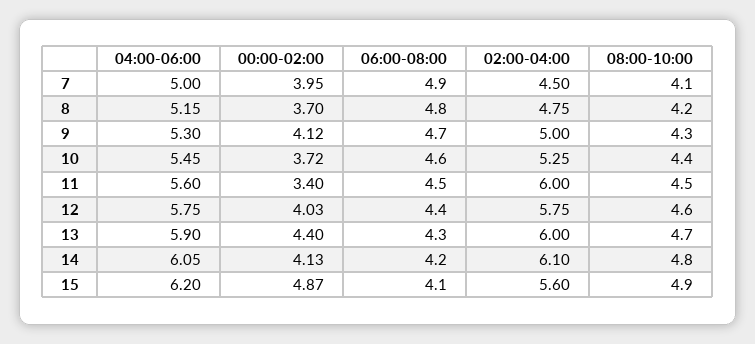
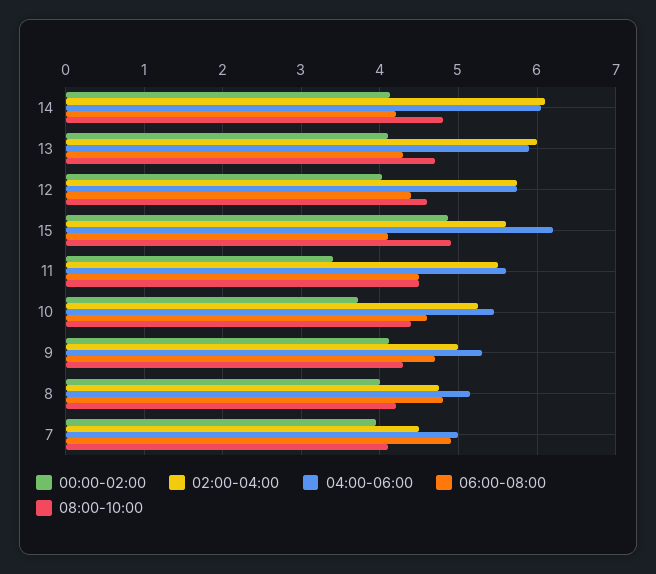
00:00-02:00, 8: 3.7 -> 4
02:00-04:00, 11: 6 -> 5.5
00:00-02:00, 13: 4.4 -> 4.1

